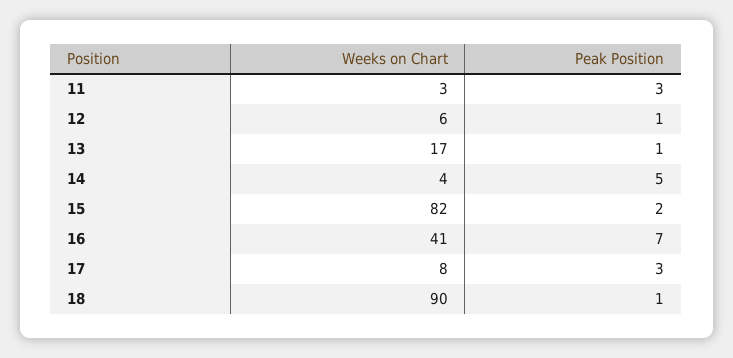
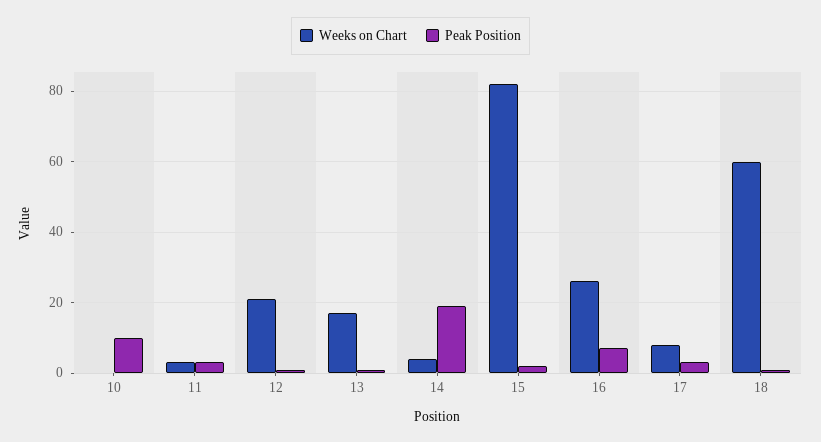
Weeks on Chart, 12: 6 -> 20
Peak Position, 14: 5 -> 20
Weeks on Chart, 16: 41 -> 25
Weeks on Chart, 18: 90 -> 60
Weeks on Chart, 10: none -> 0
Peak Position, 10: none -> 10

